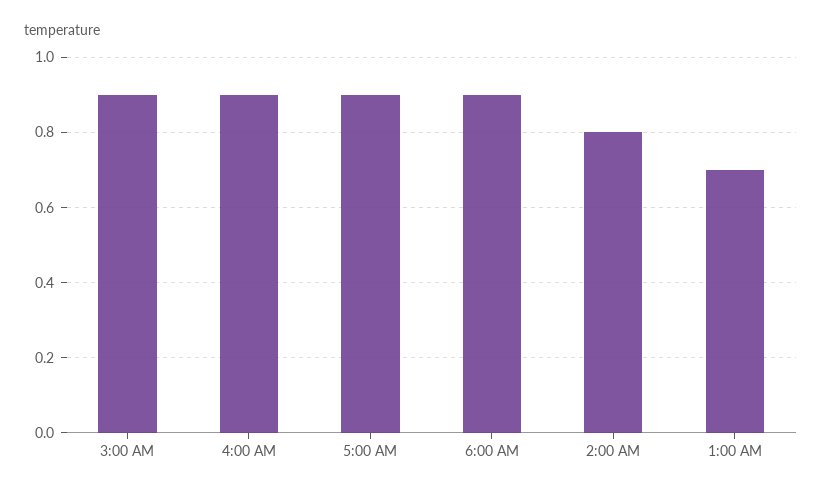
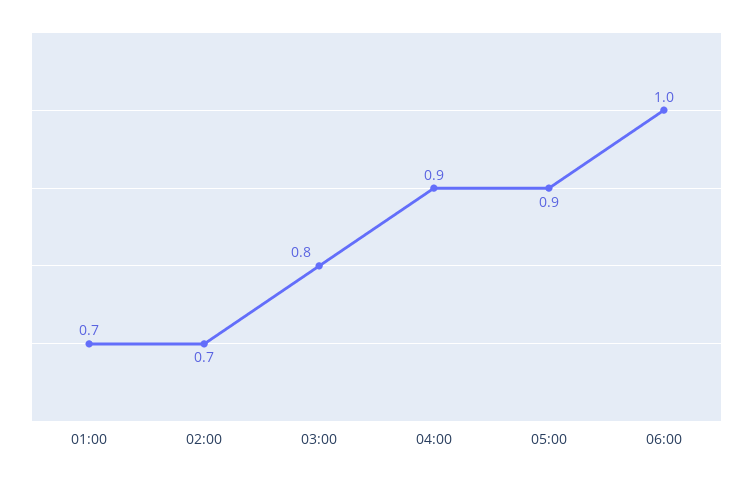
3:00 AM: 0.9 -> 0.8
6:00 AM: 0.9 -> 1
2:00 AM: 0.8 -> 0.7

